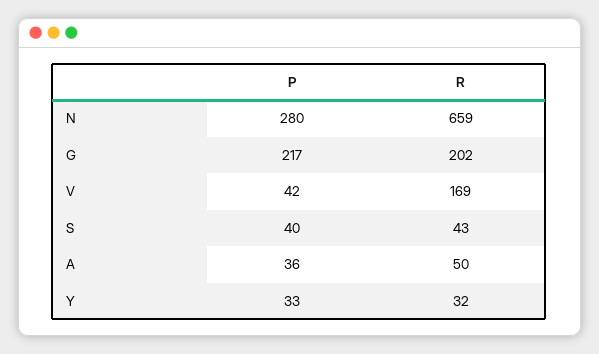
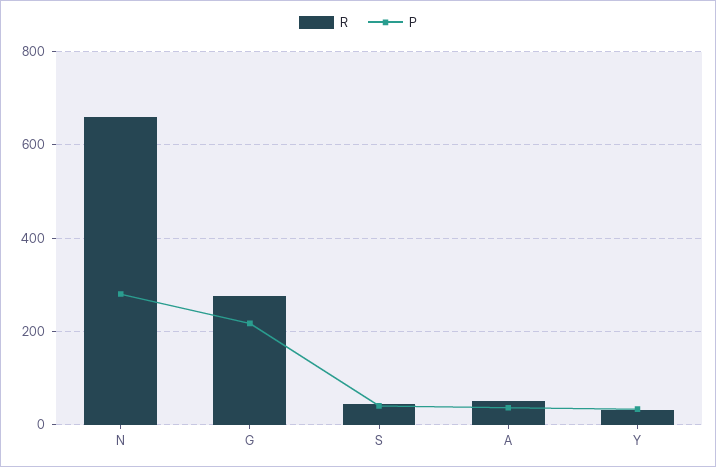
R, G: 202 -> 280
P, V: 42 -> none
R, V: 169 -> none

